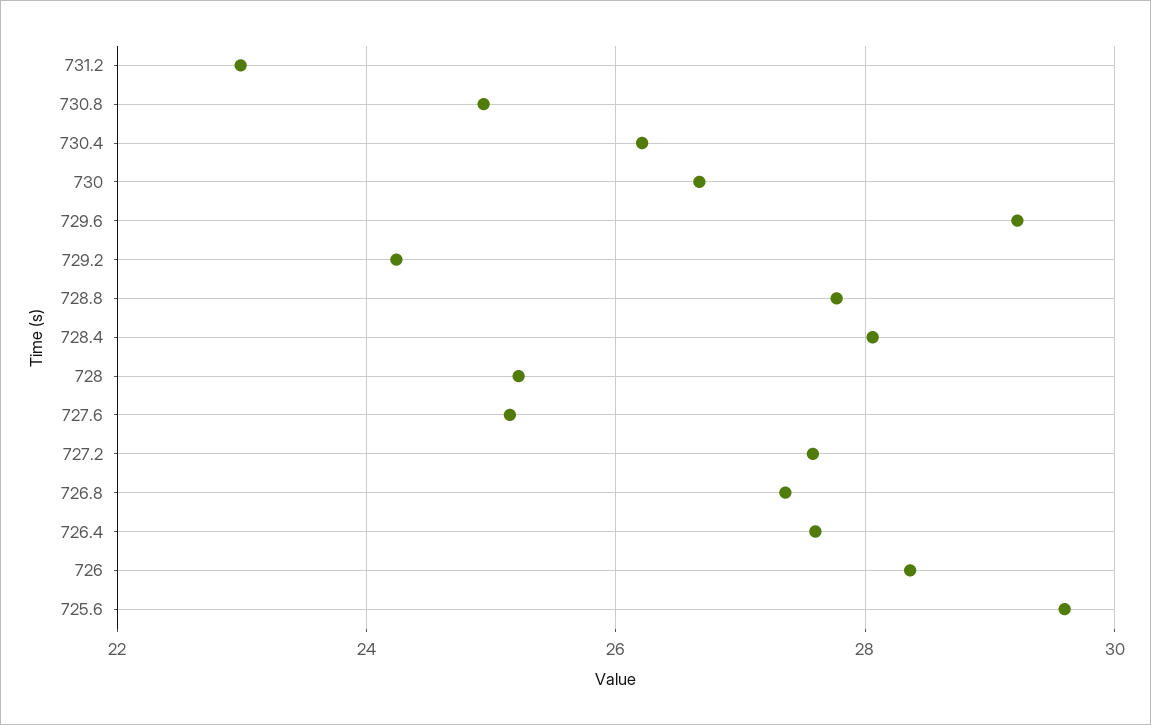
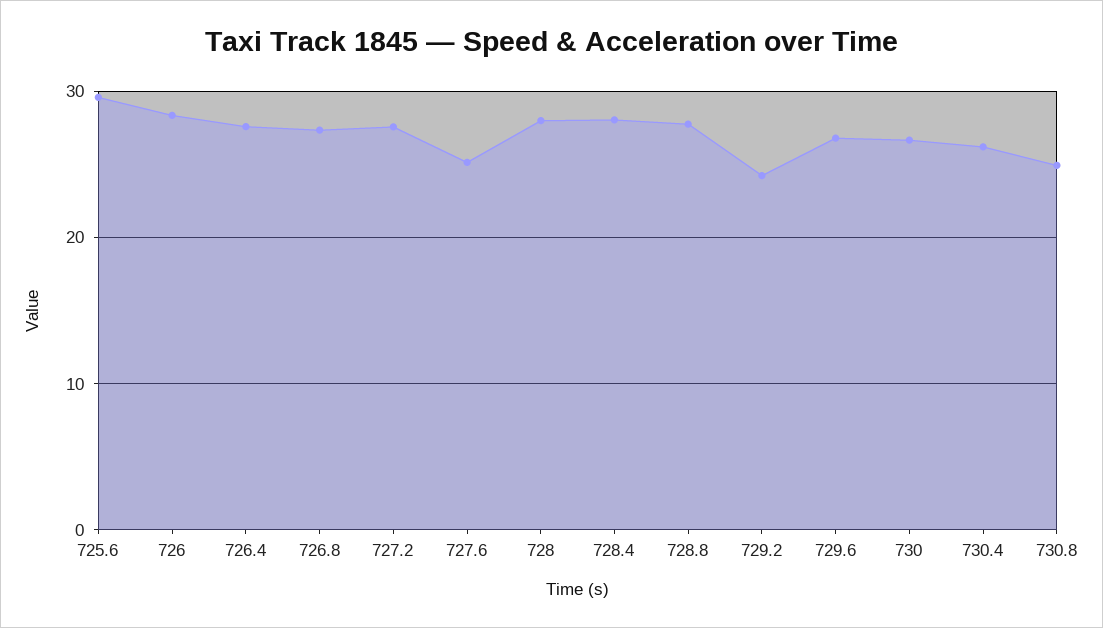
731.2: 23 -> none
729.6: 29.2 -> 27
728: 25.2 -> 28

